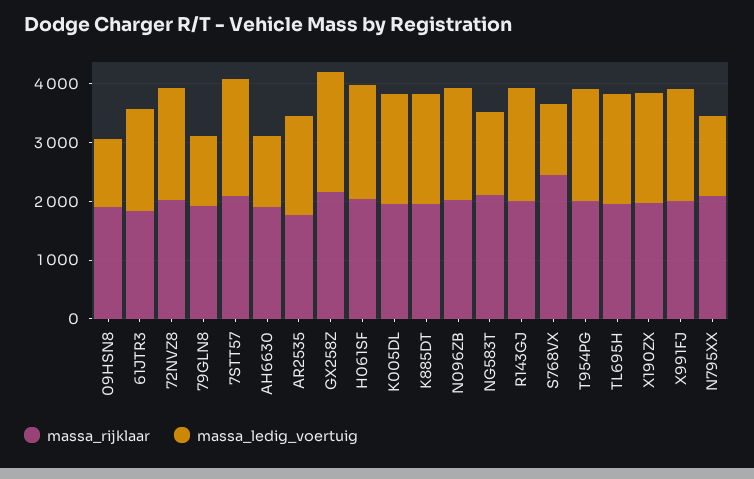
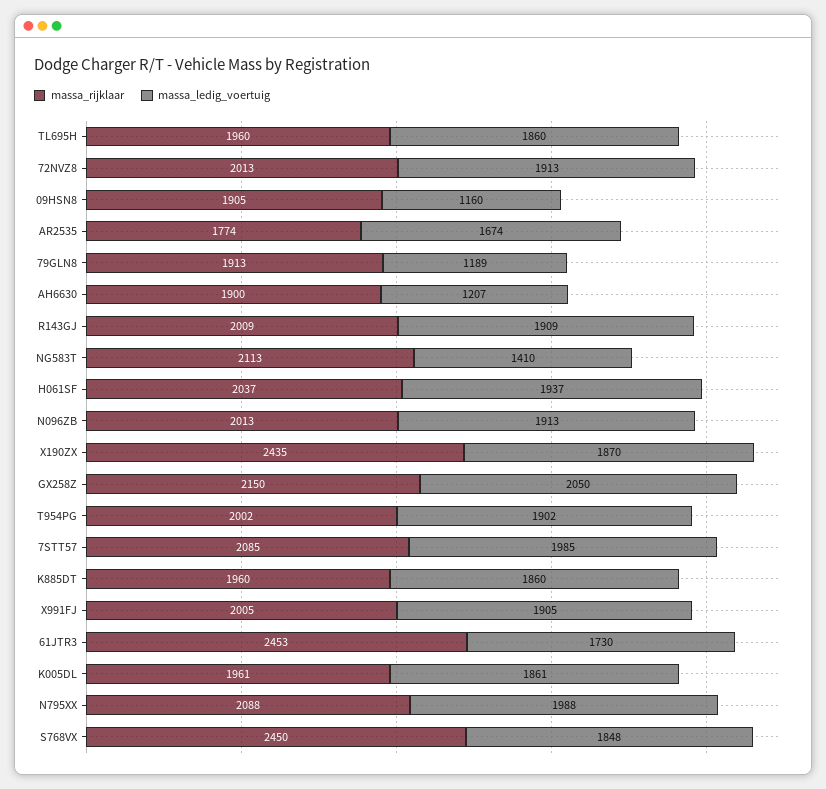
massa_rijklaar, 61JTR3: 1800 -> 2453
massa_ledig_voertuig, S768VX: 1200 -> 1848
massa_rijklaar, X190ZX: 2000 -> 2435
massa_ledig_voertuig, N795XX: 1400 -> 1988

